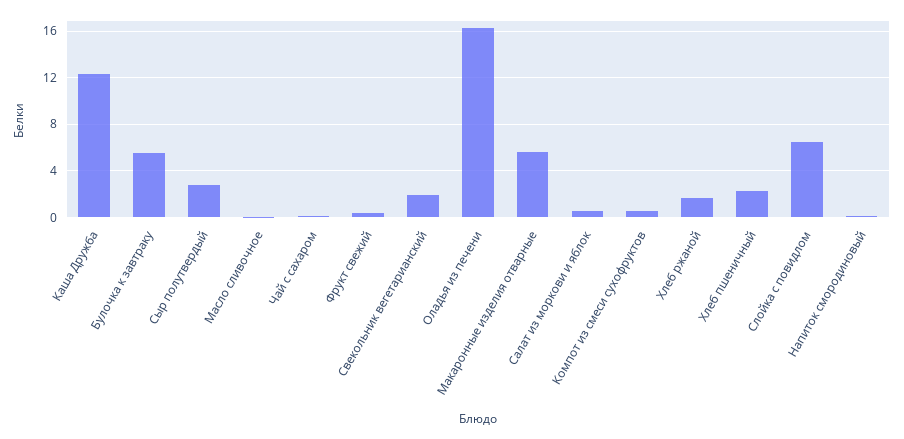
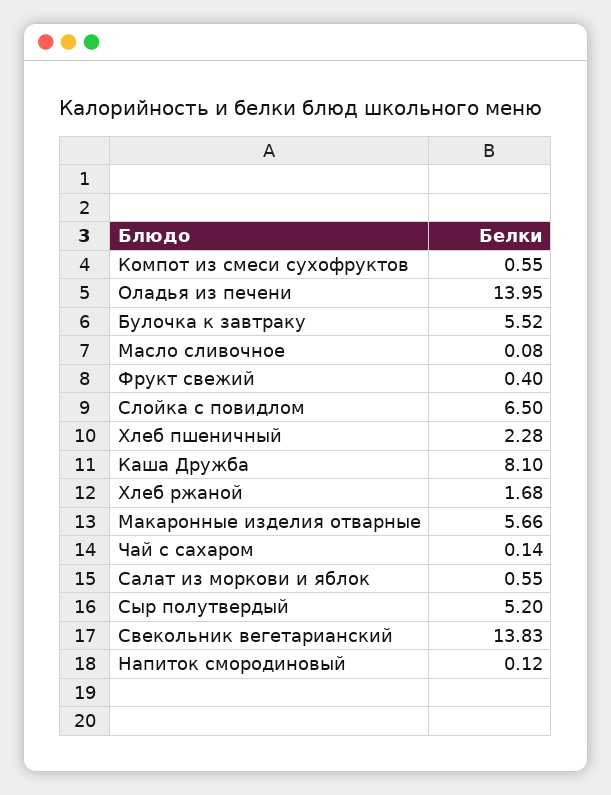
Каша Дружба: 12 -> 8.1
Сыр полутвердый: 3 -> 5.2
Свекольник вегетарианский: 2 -> 13.83
Оладья из печени: 16 -> 13.95

